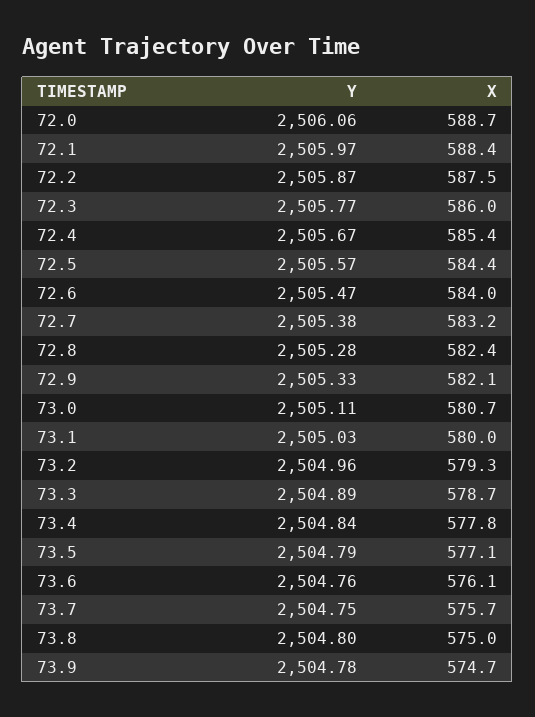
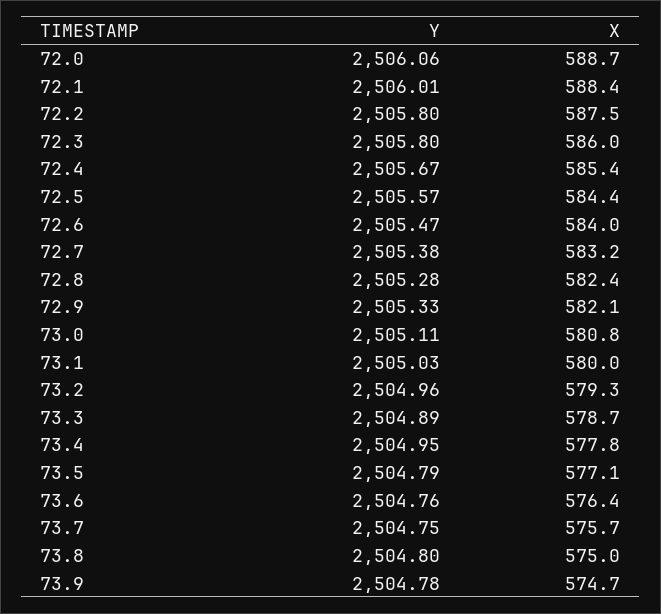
Y, 72.1: 2505.97 -> 2506.01
Y, 72.2: 2505.87 -> 2505.8
Y, 72.3: 2505.77 -> 2505.8
X, 73.0: 580.7 -> 580.8
Y, 73.4: 2504.84 -> 2504.95
X, 73.6: 576.1 -> 576.4

